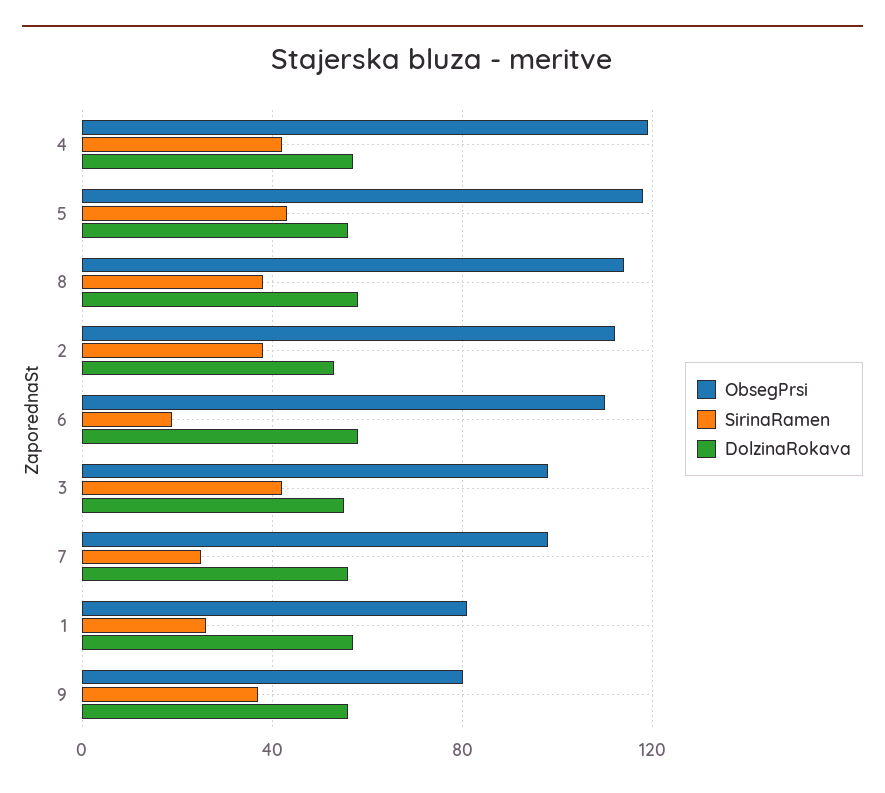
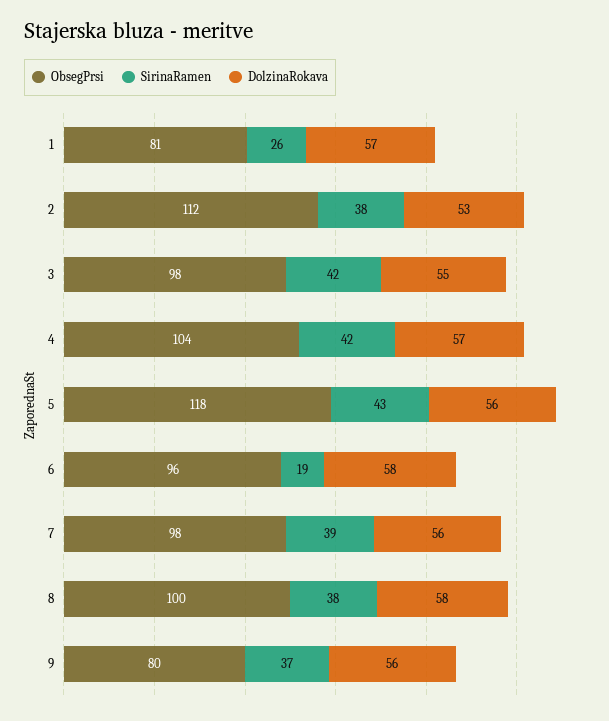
ObsegPrsi, 4: 120 -> 104
ObsegPrsi, 8: 115 -> 100
ObsegPrsi, 6: 110 -> 96
SirinaRamen, 7: 25 -> 39

